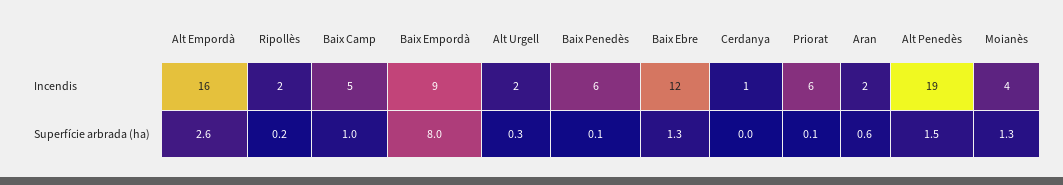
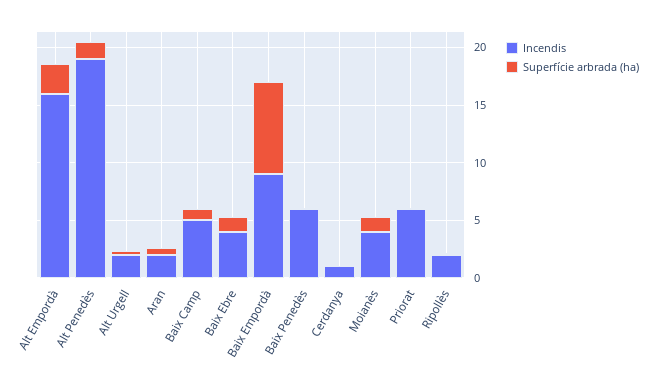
Incendis, Baix Ebre: 12 -> 4

